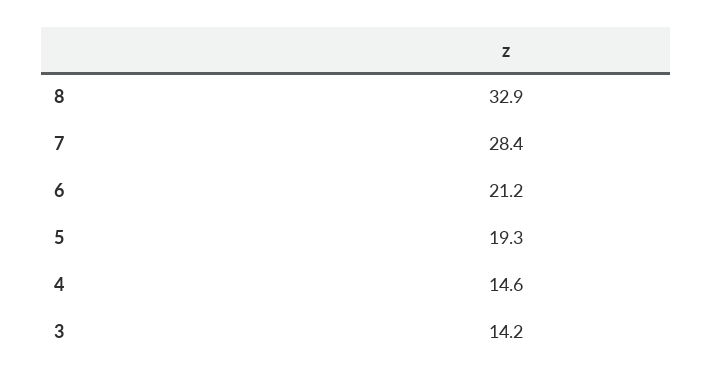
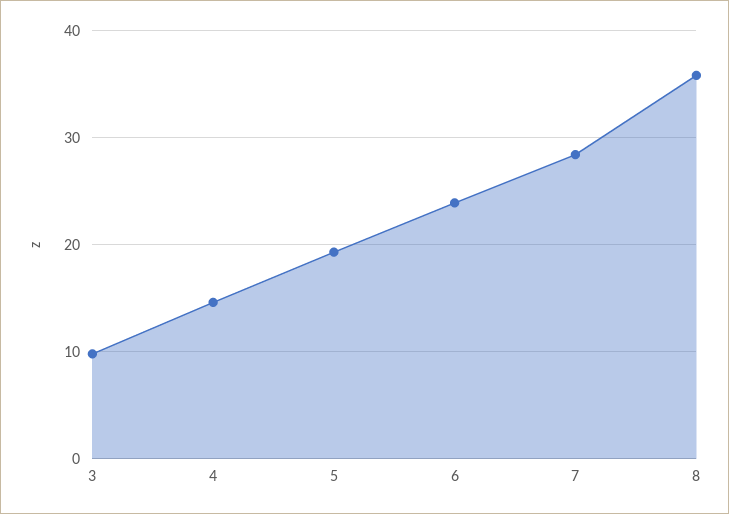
8: 32.9 -> 36
6: 21.2 -> 24
3: 14.2 -> 10

